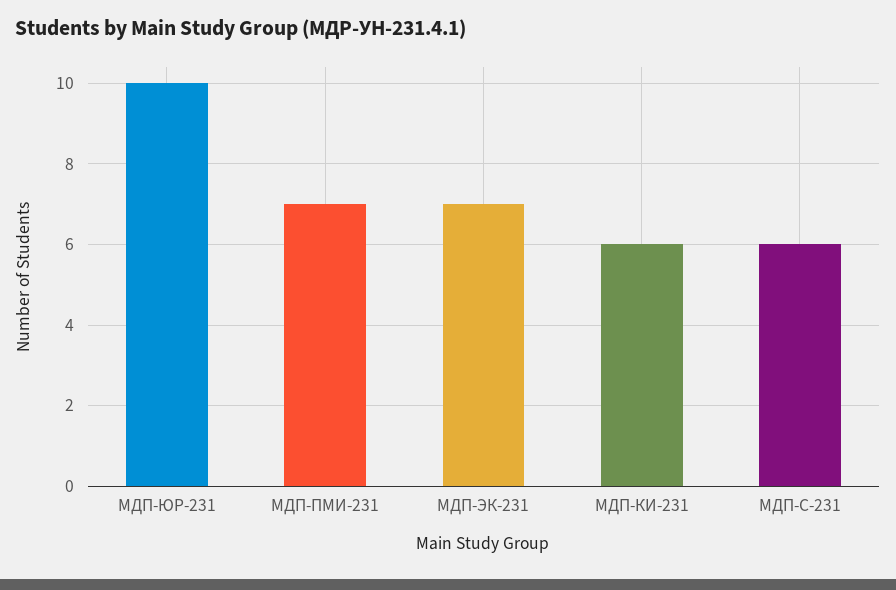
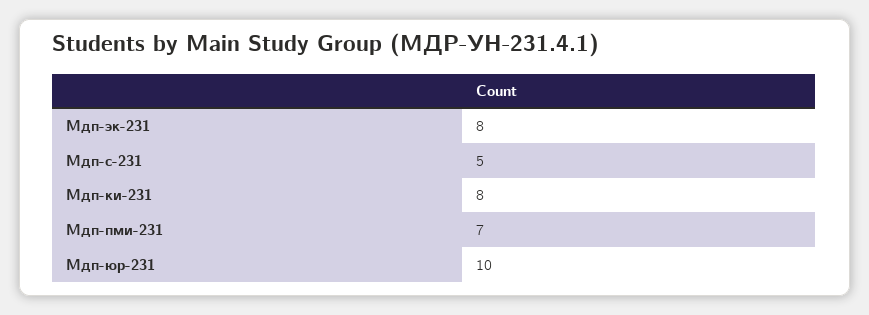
МДП-ЭК-231: 7 -> 8
МДП-КИ-231: 6 -> 8
МДП-С-231: 6 -> 5

